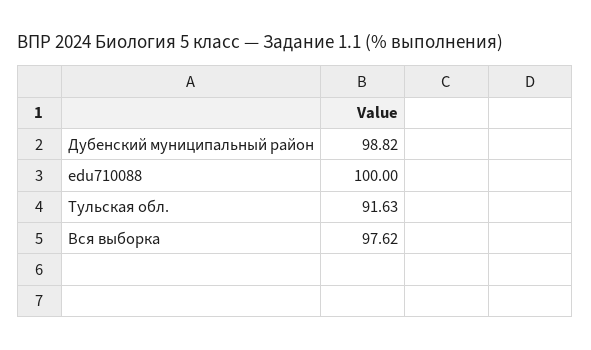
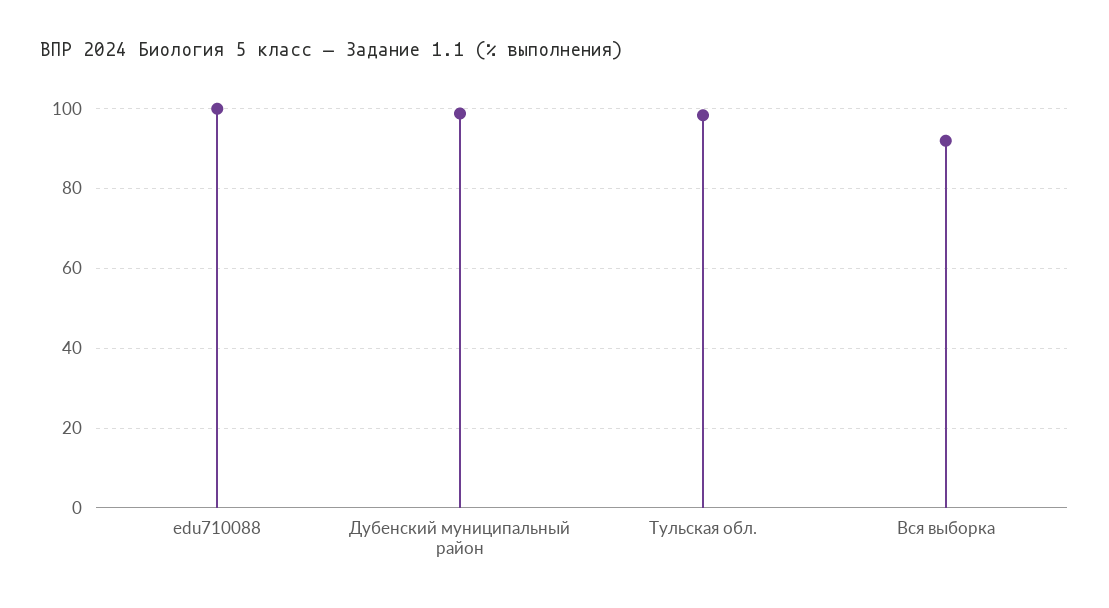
Тульская обл.: 91.63 -> 98
Вся выборка: 97.62 -> 92

